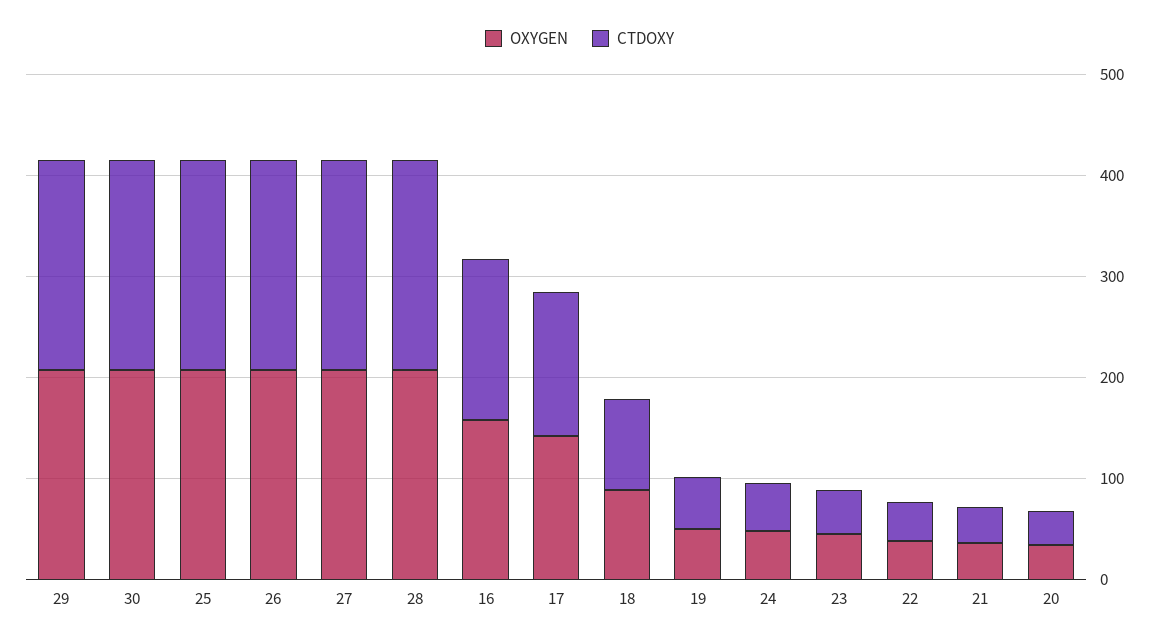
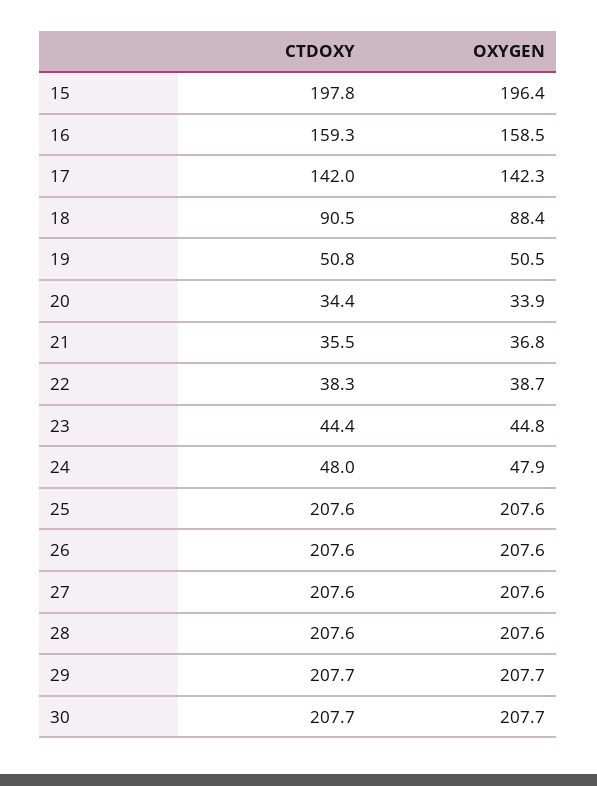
CTDOXY, 15: none -> 197.8
OXYGEN, 15: none -> 196.4

